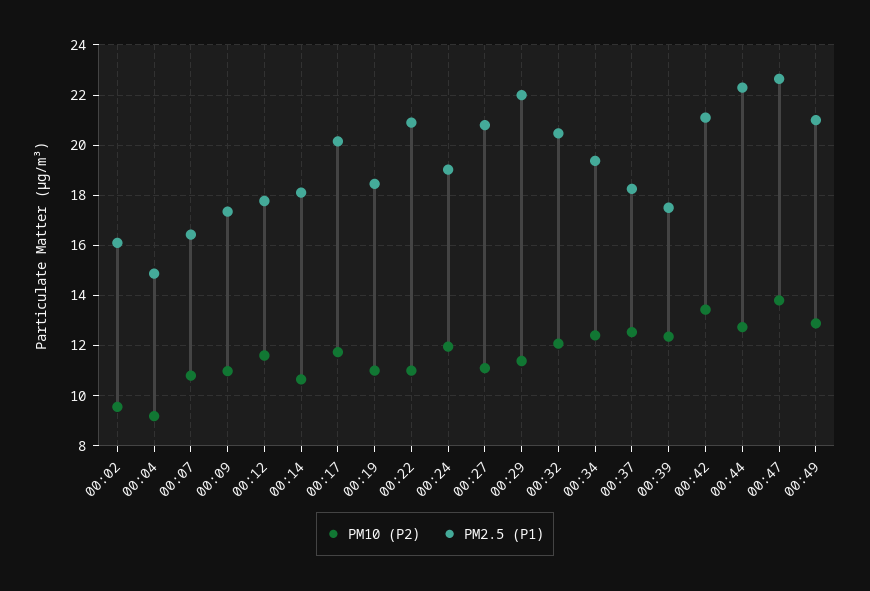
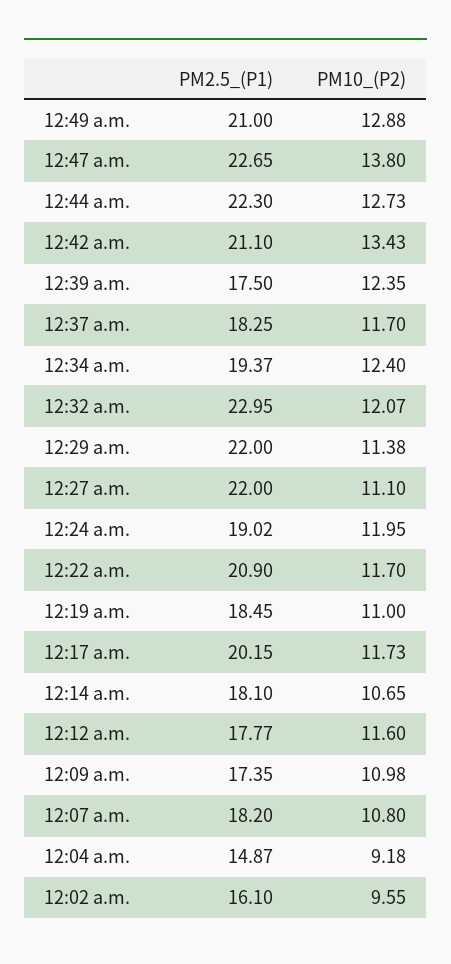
PM2.5 (P1), 00:07: 16.5 -> 18.2
PM10 (P2), 00:22: 11 -> 11.7
PM2.5 (P1), 00:27: 20.75 -> 22
PM2.5 (P1), 00:32: 20.5 -> 22.95
PM10 (P2), 00:37: 12.5 -> 11.7

